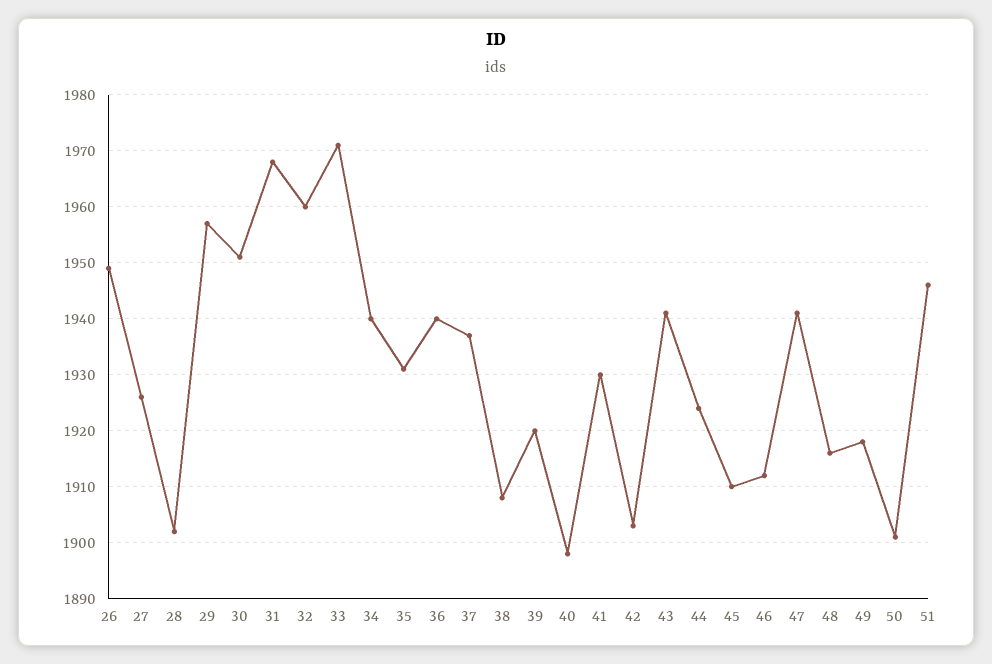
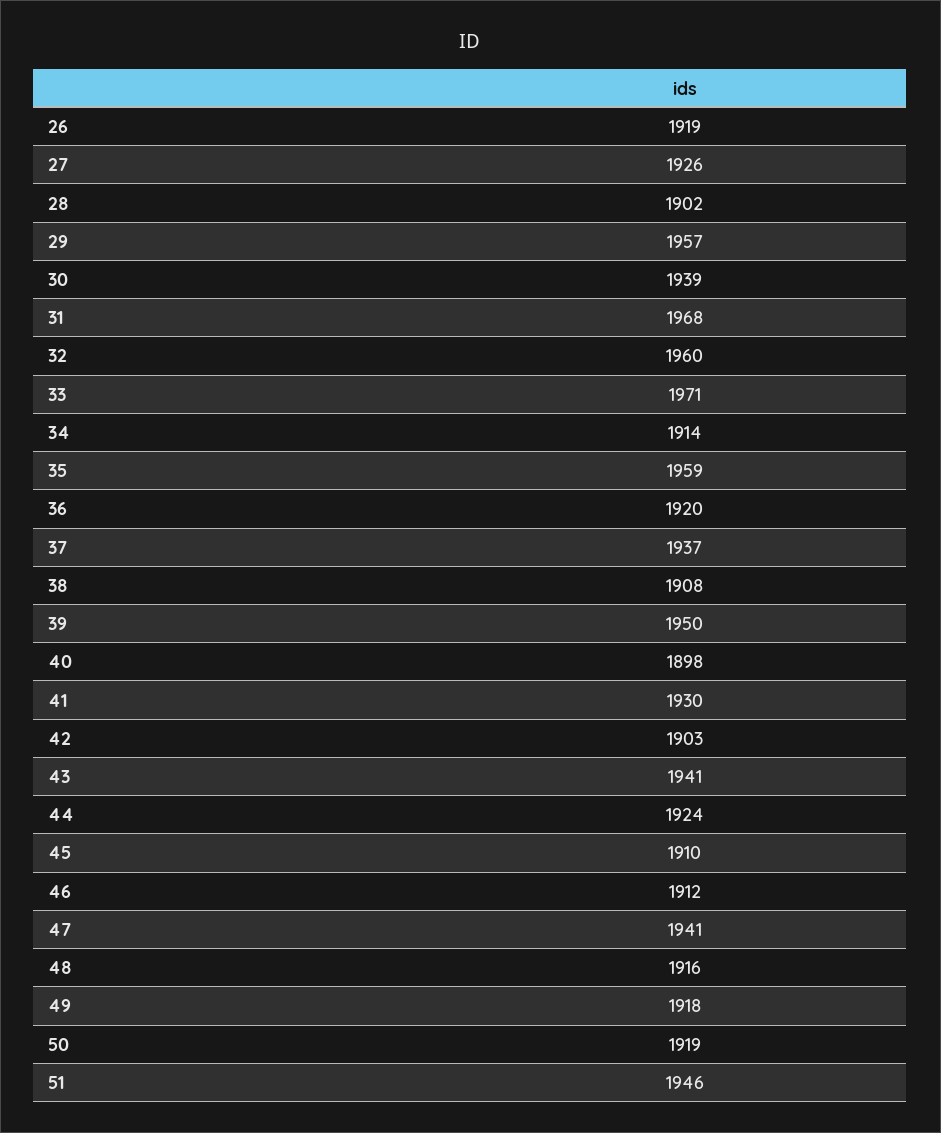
26: 1950 -> 1919
30: 1950 -> 1939
34: 1940 -> 1914
35: 1930 -> 1959
36: 1940 -> 1920
39: 1920 -> 1950
50: 1900 -> 1919

